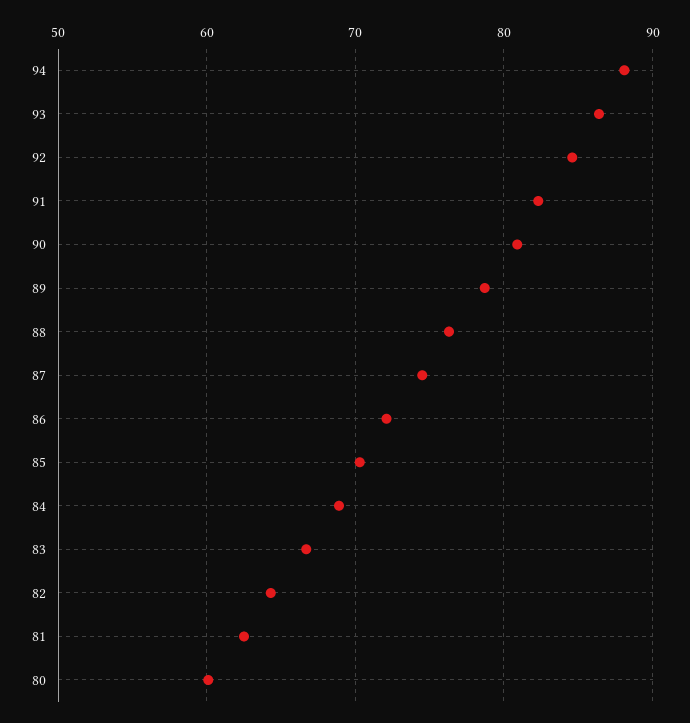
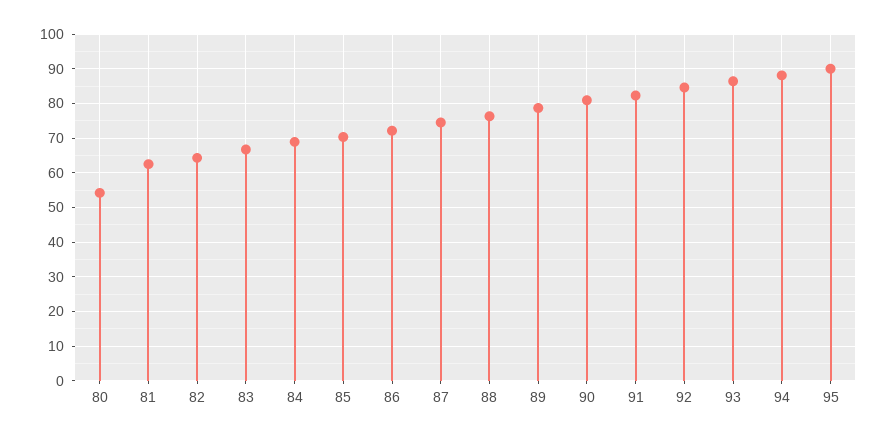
80: 60 -> 54
95: none -> 90

